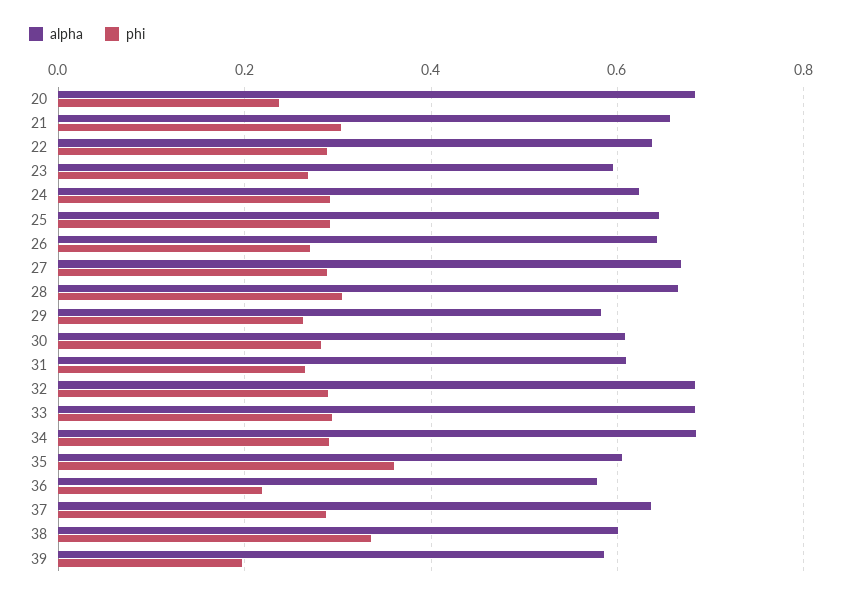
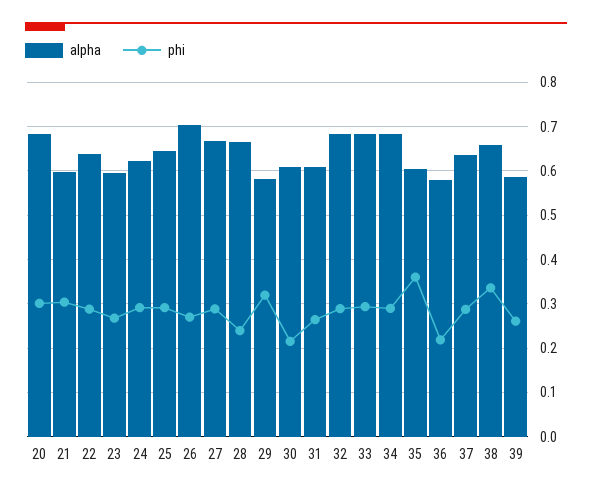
phi, 20: 0.24 -> 0.3
alpha, 21: 0.66 -> 0.6
alpha, 26: 0.64 -> 0.7
phi, 28: 0.3 -> 0.24
phi, 29: 0.26 -> 0.32
phi, 30: 0.28 -> 0.22
alpha, 38: 0.6 -> 0.66
phi, 39: 0.2 -> 0.26

